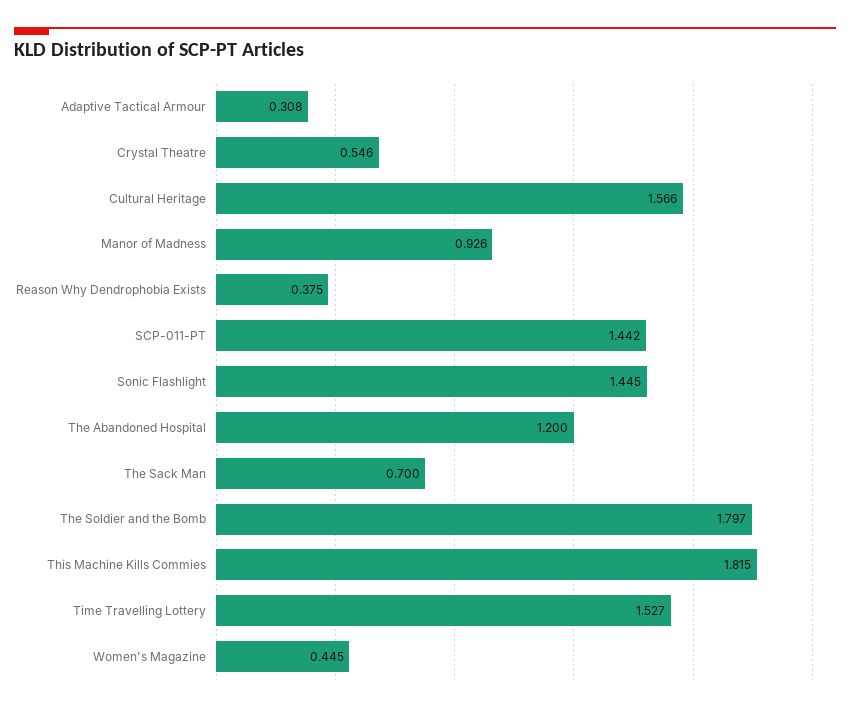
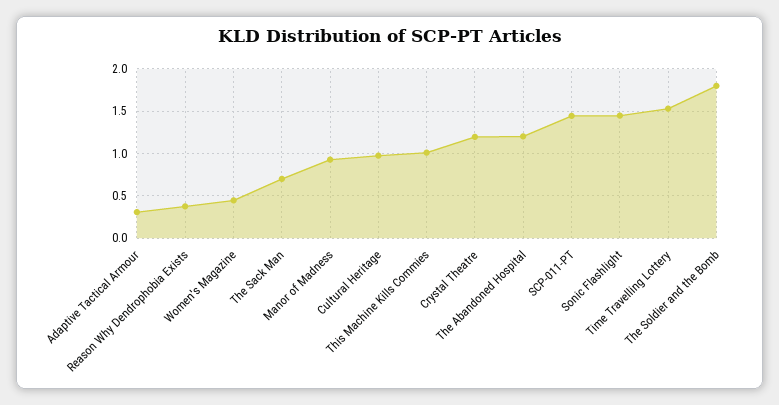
Crystal Theatre: 0.546 -> 1.2
Cultural Heritage: 1.566 -> 1
This Machine Kills Commies: 1.815 -> 1

